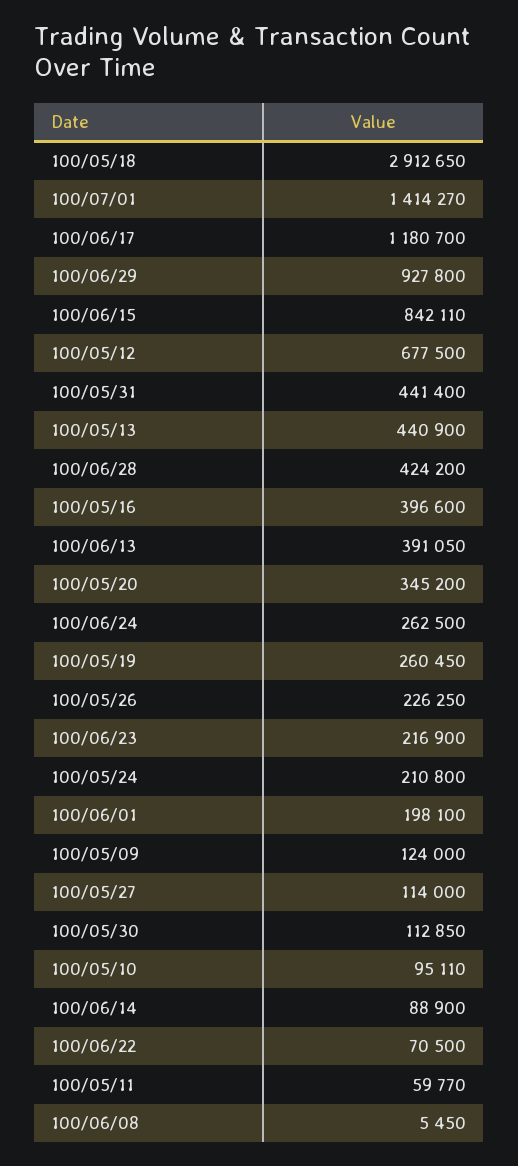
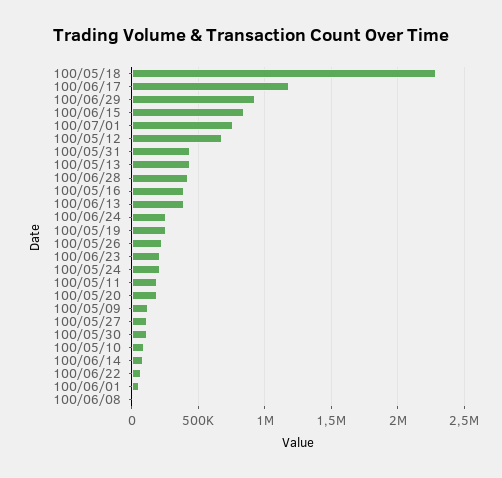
100/05/18: 2912650 -> 2300000
100/07/01: 1414270 -> 750000
100/05/20: 345200 -> 200000
100/06/01: 198100 -> 50000
100/05/11: 59770 -> 200000

